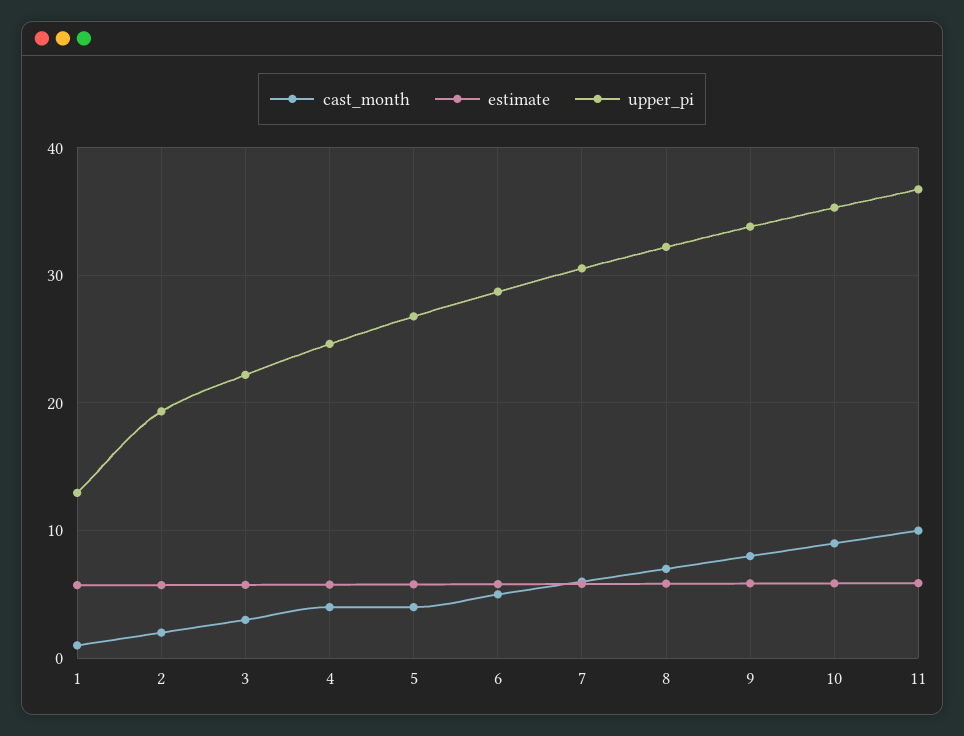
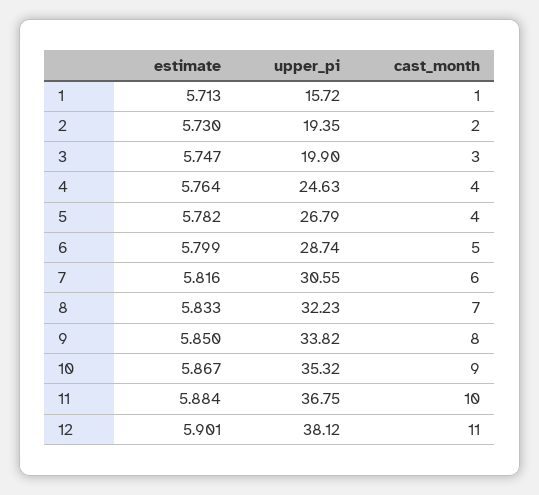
upper_pi, 1: 13 -> 15.72
upper_pi, 3: 22 -> 19.9
estimate, 12: none -> 5.901
upper_pi, 12: none -> 38.12
cast_month, 12: none -> 11

